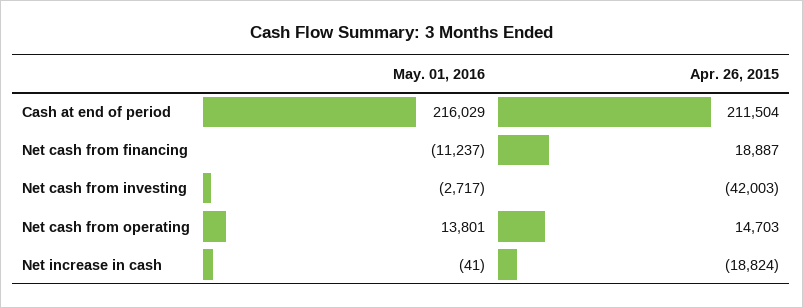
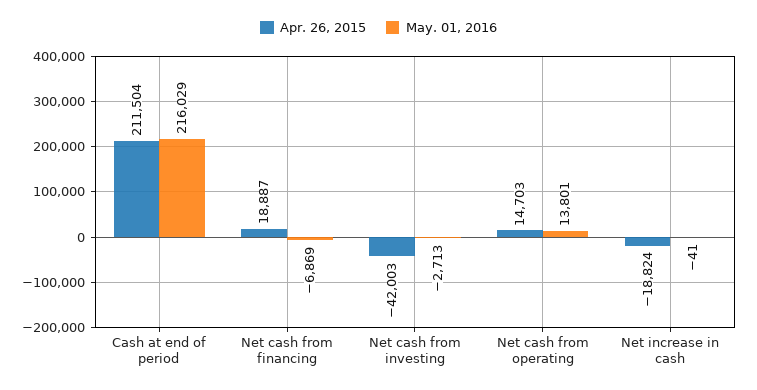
May. 01, 2016, Net cash from financing: -11237 -> -6869
May. 01, 2016, Net cash from investing: -2717 -> -2713

